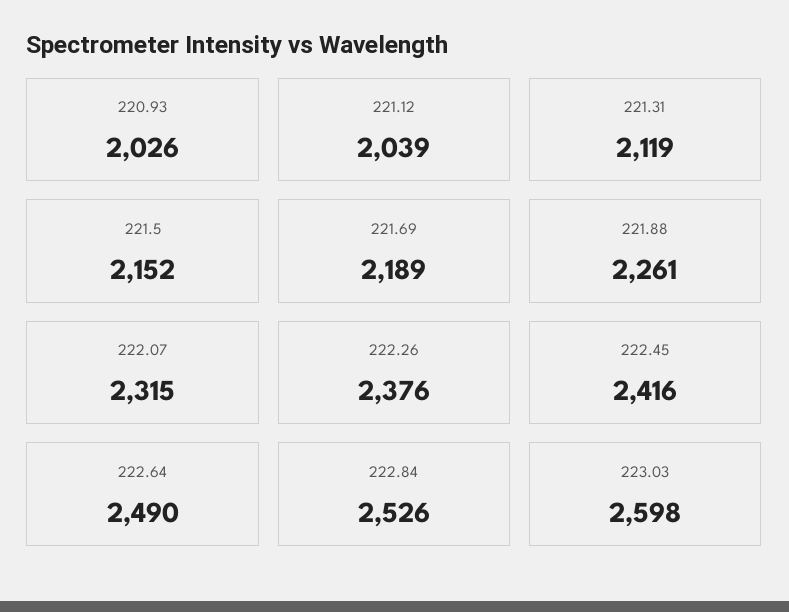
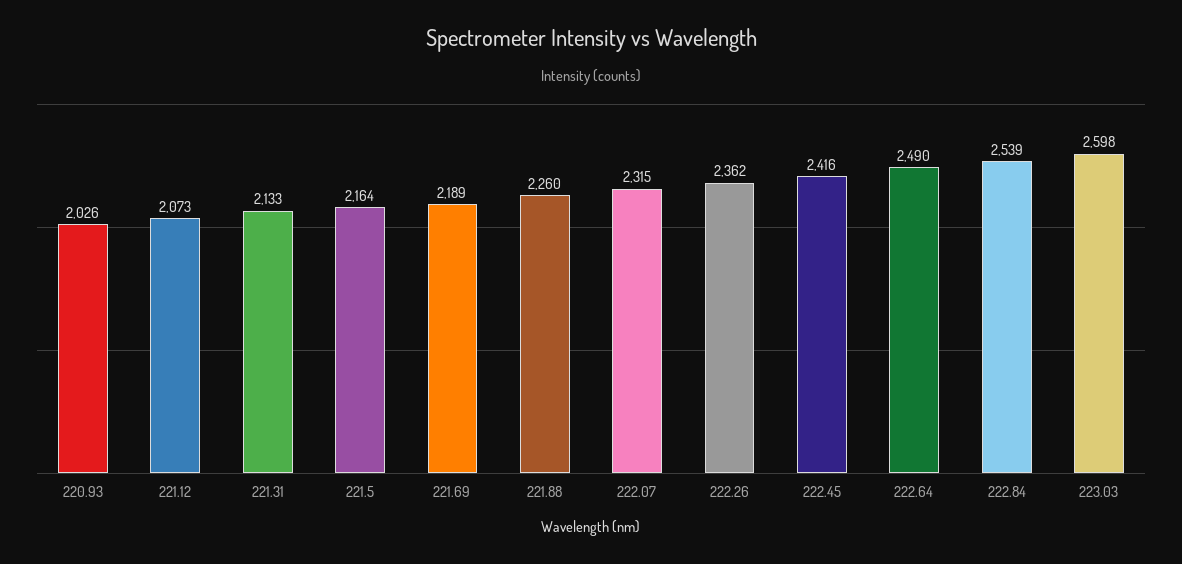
221.12: 2039 -> 2073
221.31: 2119 -> 2133
221.5: 2152 -> 2164
221.88: 2261 -> 2260
222.26: 2376 -> 2362
222.84: 2526 -> 2539

